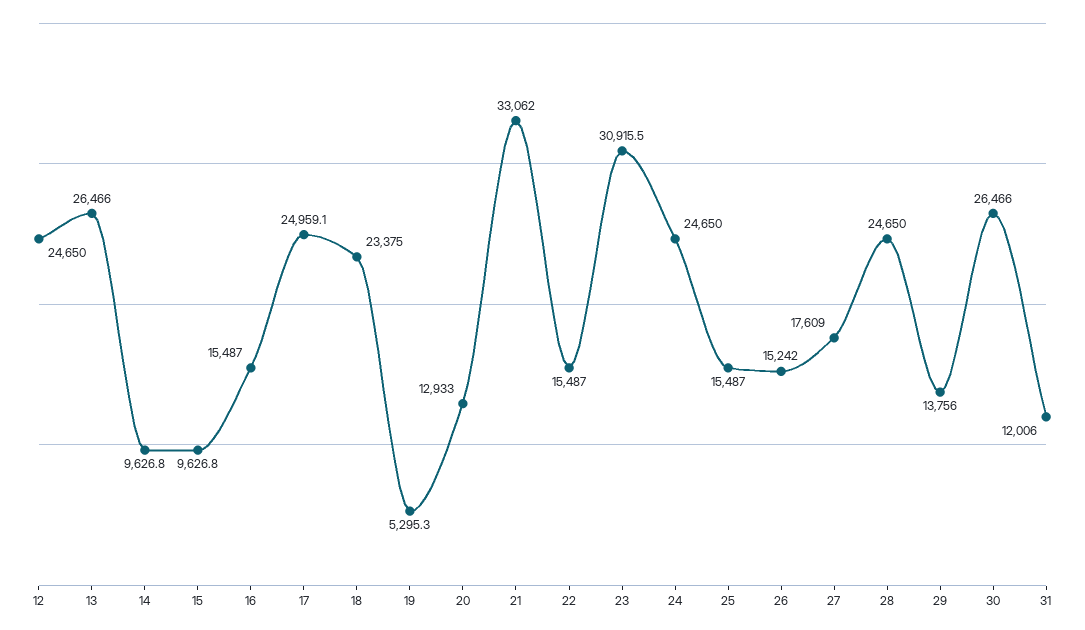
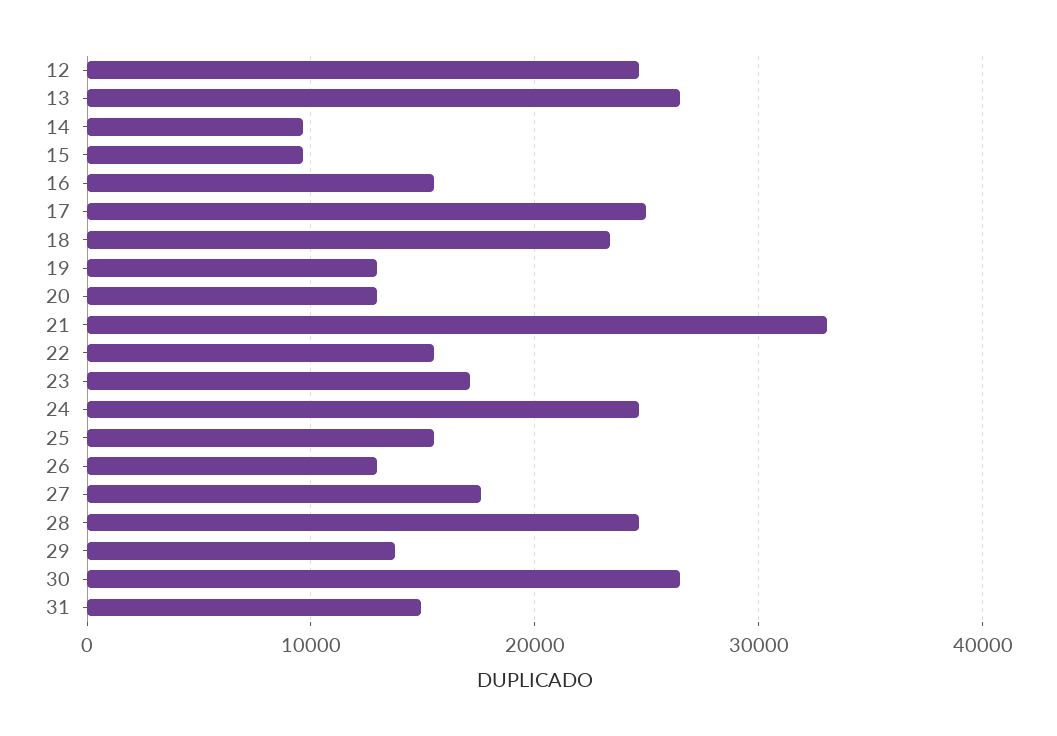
19: 5295.3 -> 13000
23: 30915.5 -> 17000
26: 15242 -> 13000
31: 12006 -> 15000

